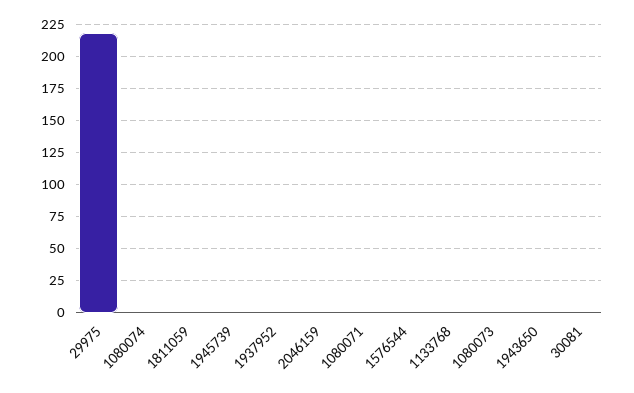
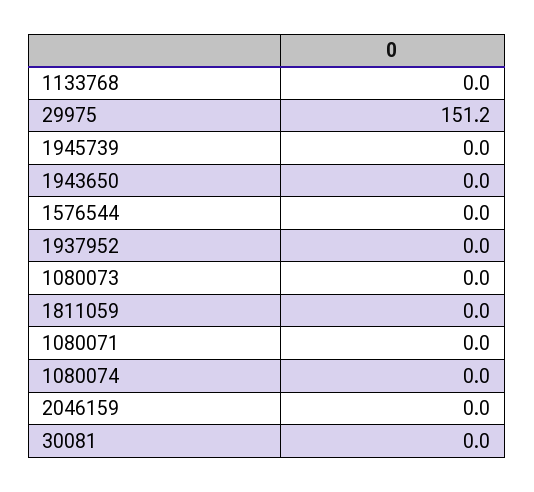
29975: 220 -> 151.2

